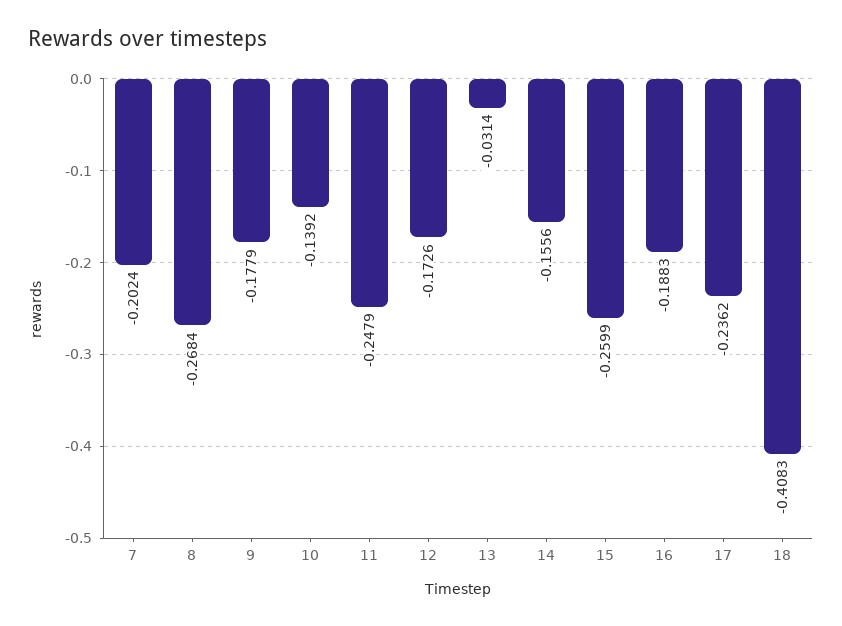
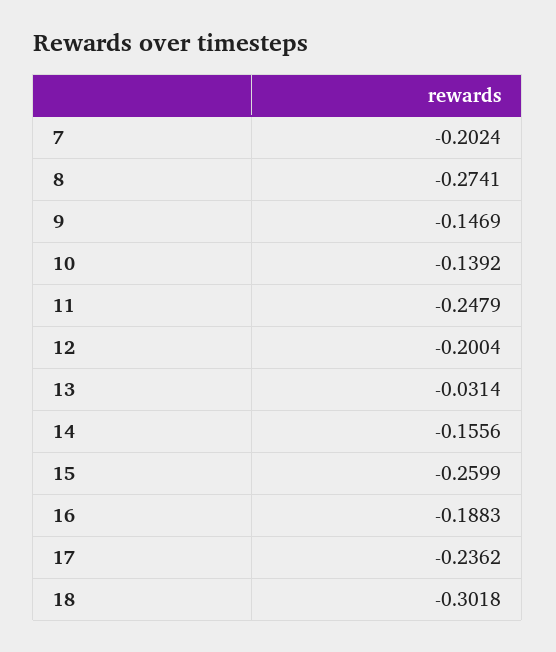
8: -0.2684 -> -0.2741
9: -0.1779 -> -0.1469
12: -0.1726 -> -0.2004
18: -0.4083 -> -0.3018

